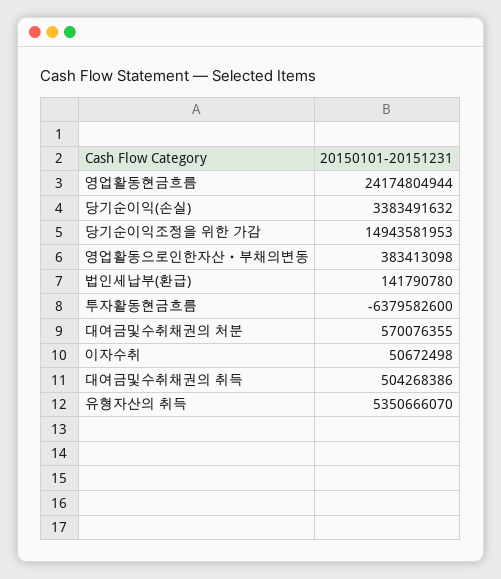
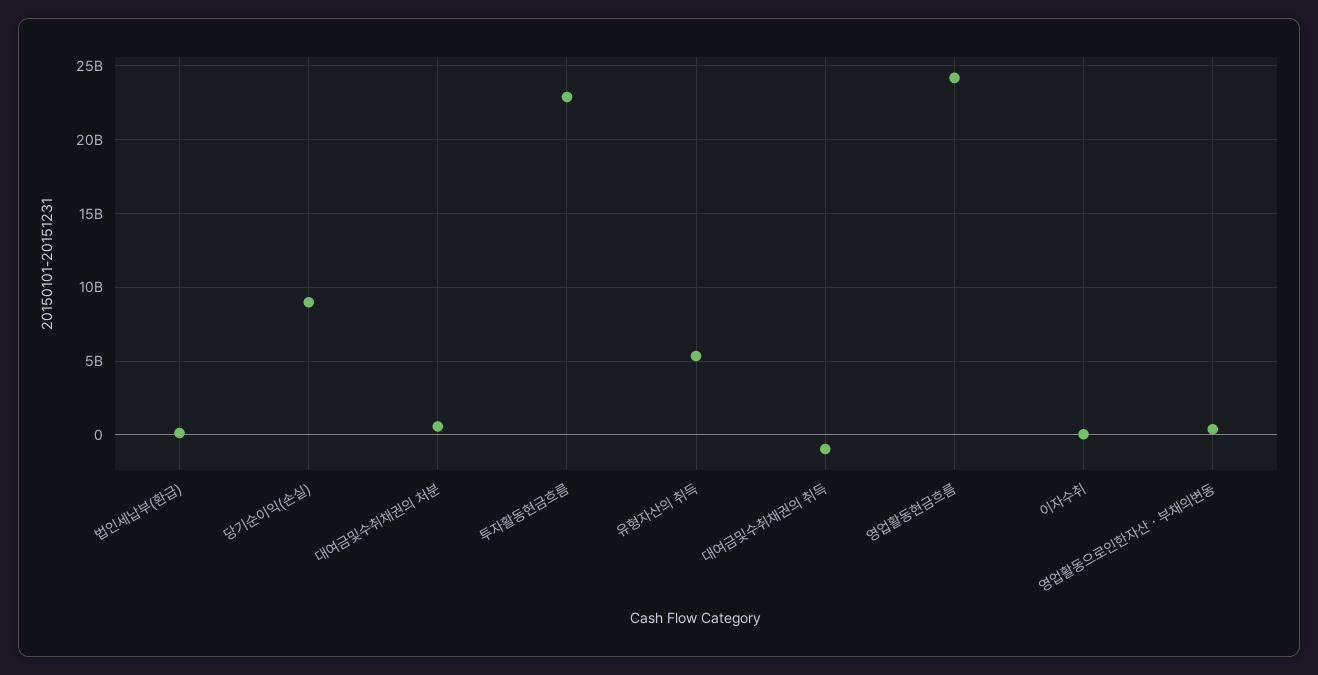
당기순이익(손실): 3383491632 -> 9000000000
당기순이익조정을 위한 가감: 14943581953 -> none
투자활동현금흐름: -6379582600 -> 23000000000
대여금및수취채권의 취득: 504268386 -> -1000000000

